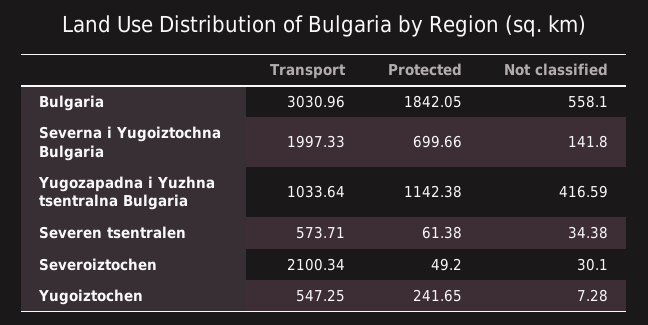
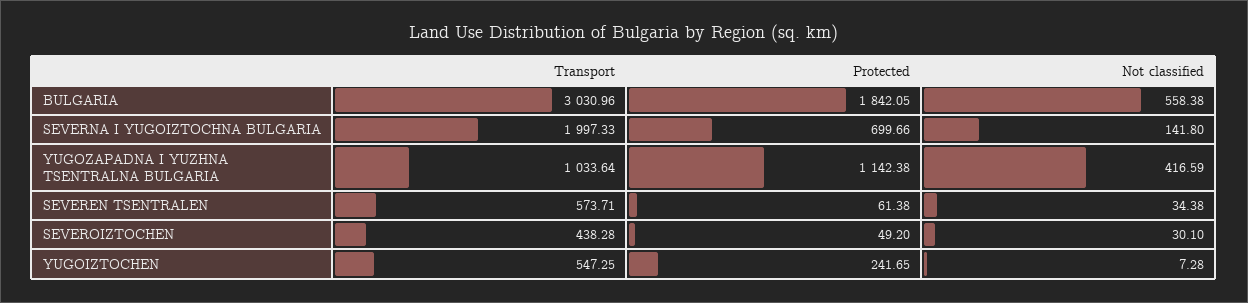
Not classified, Bulgaria: 558.1 -> 558.38
Transport, Severoiztochen: 2100.34 -> 438.28

